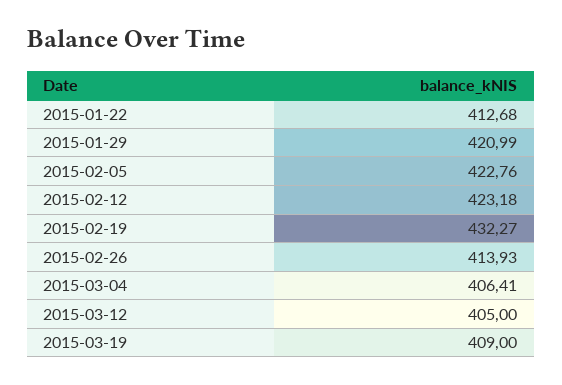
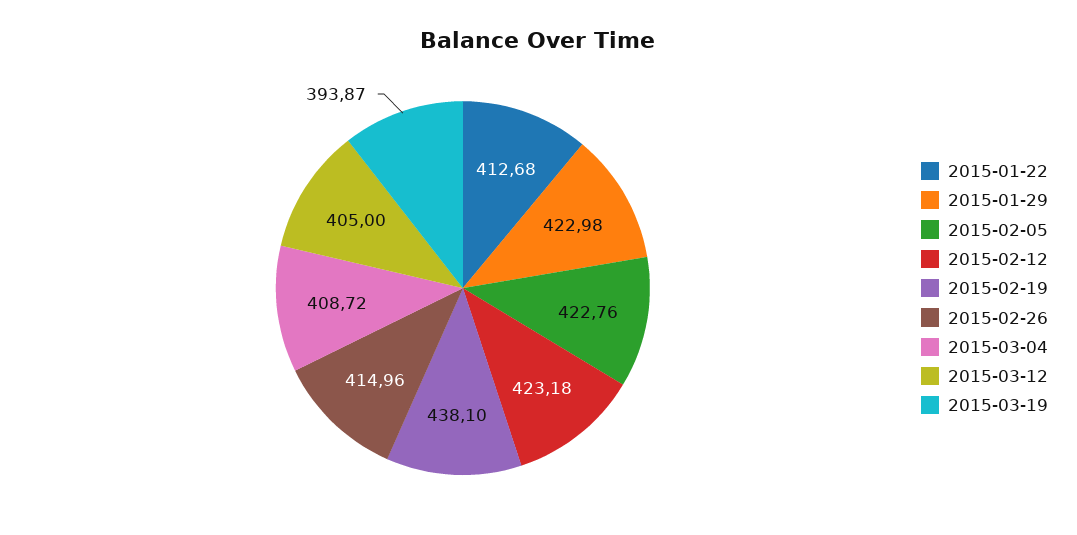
2015-01-29: 420.99 -> 422.98
2015-02-19: 432.27 -> 438.1
2015-02-26: 413.93 -> 414.96
2015-03-04: 406.41 -> 408.72
2015-03-19: 409 -> 393.87

